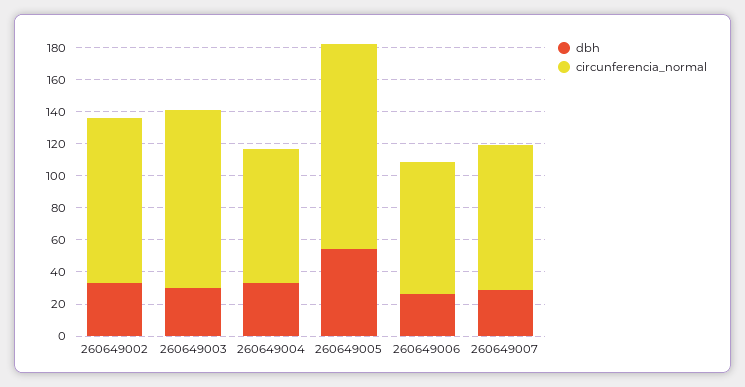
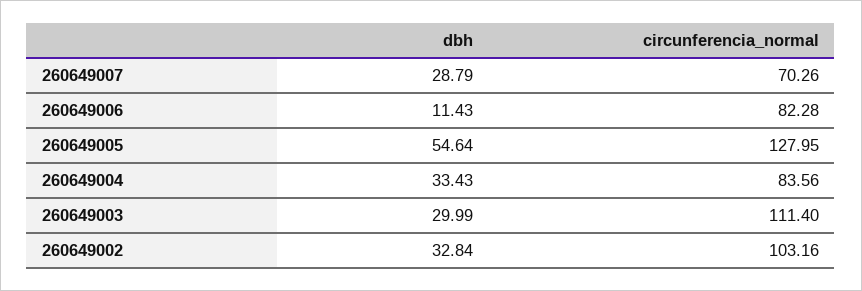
dbh, 260649006: 25 -> 11.43
circunferencia_normal, 260649007: 90 -> 70.26

